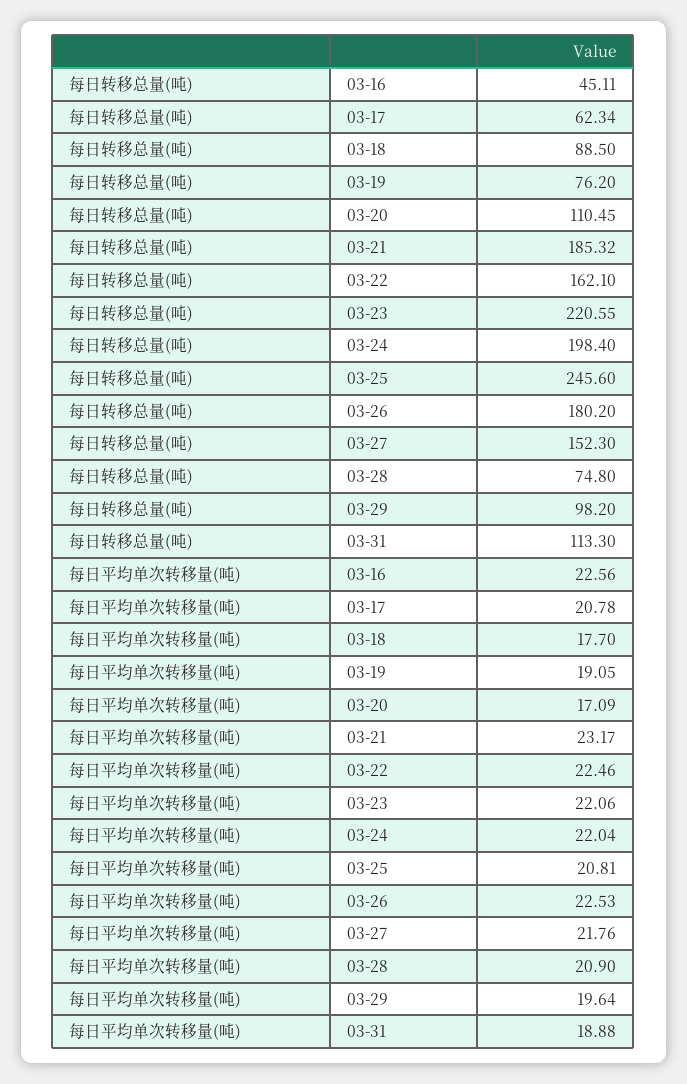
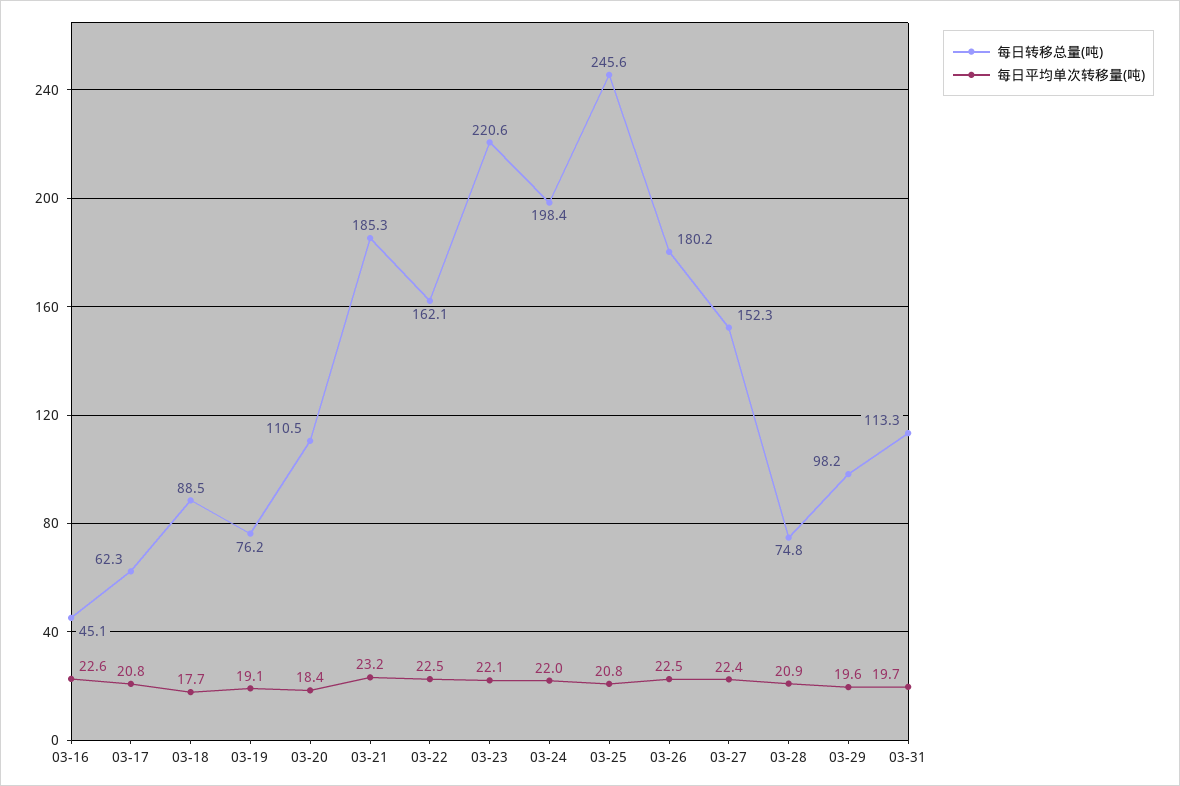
每日平均单次转移量(吨), 03-20: 17.09 -> 18.4
每日平均单次转移量(吨), 03-27: 21.76 -> 22.4
每日平均单次转移量(吨), 03-31: 18.88 -> 19.7

